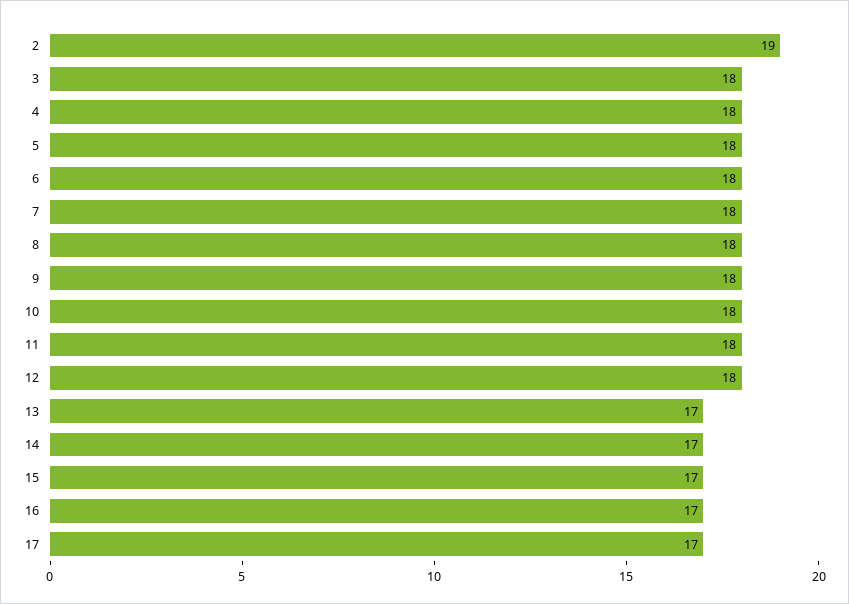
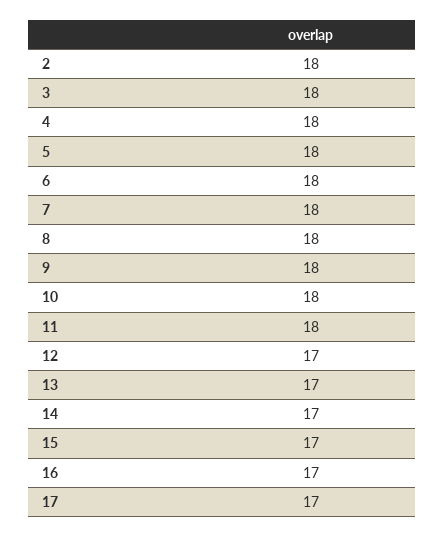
2: 19 -> 18
12: 18 -> 17

